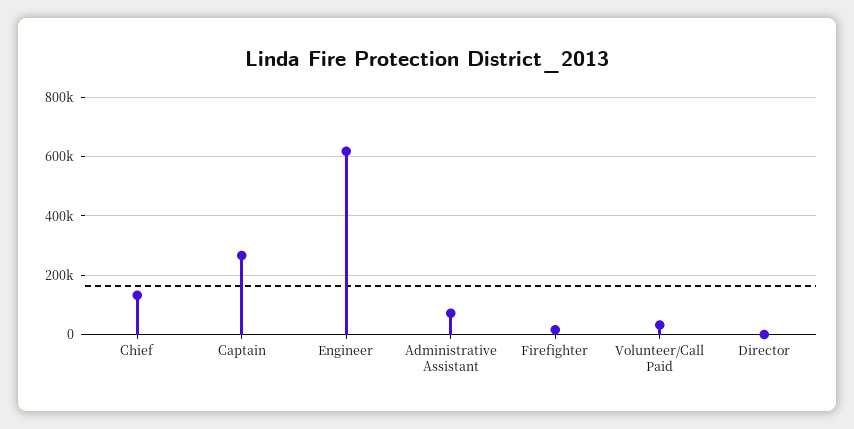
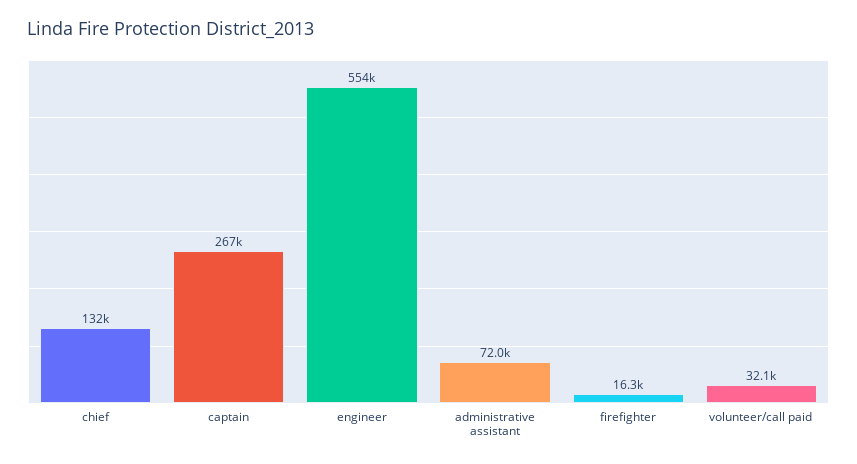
Engineer: 625000 -> 554000
Director: 0 -> none

